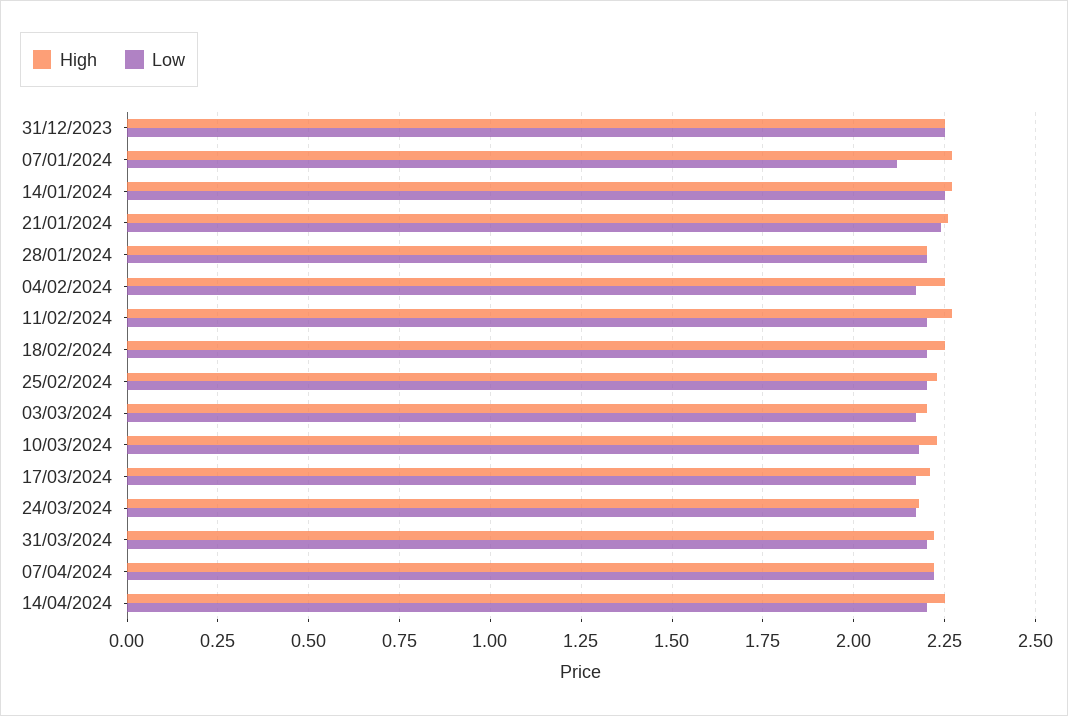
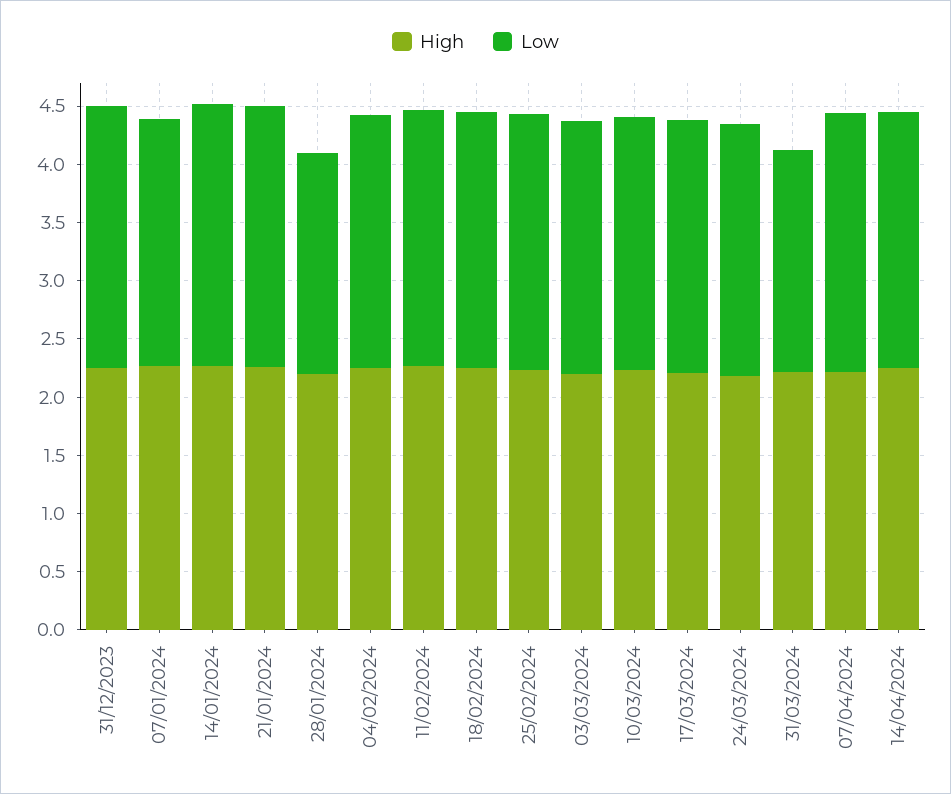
Low, 28/01/2024: 2.2 -> 1.9
Low, 31/03/2024: 2.2 -> 1.9

